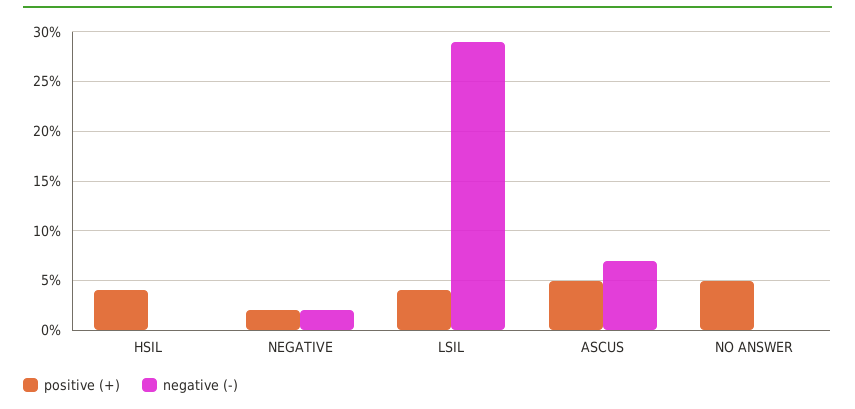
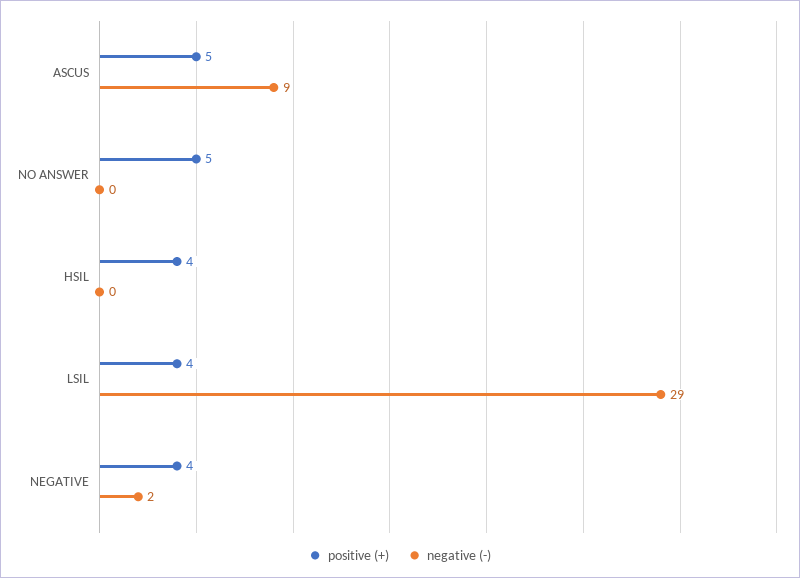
positive (+), NEGATIVE: 2 -> 4
negative (-), ASCUS: 7 -> 9

